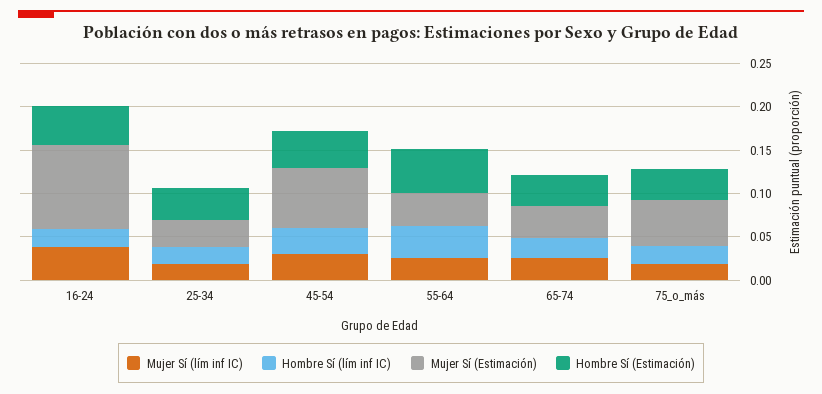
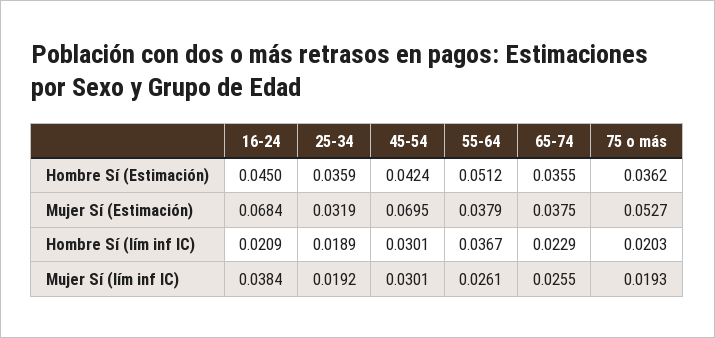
Mujer Sí (Estimación), 16-24: 0.1 -> 0.0684

